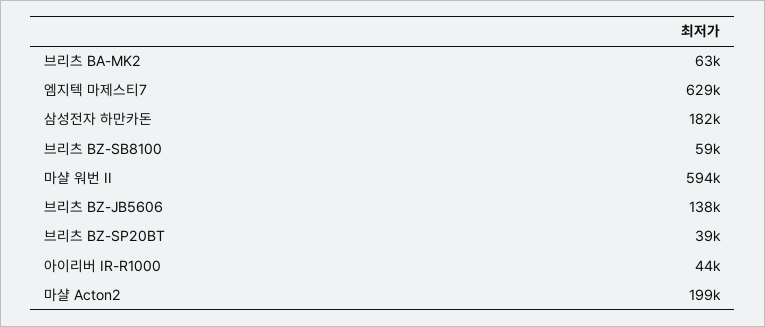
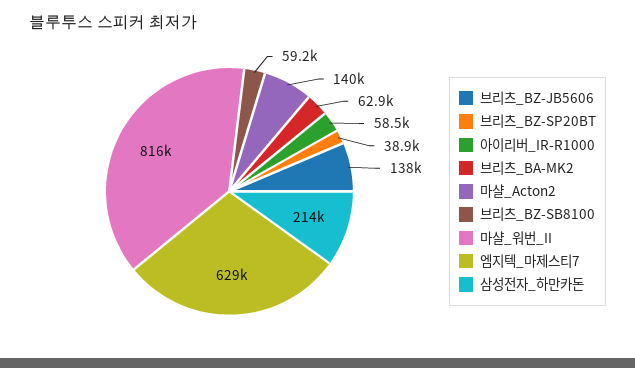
삼성전자 하만카돈: 182000 -> 214000
마샬 워번 II: 594000 -> 816000
아이리버 IR-R1000: 44000 -> 58500
마샬 Acton2: 199000 -> 140000

